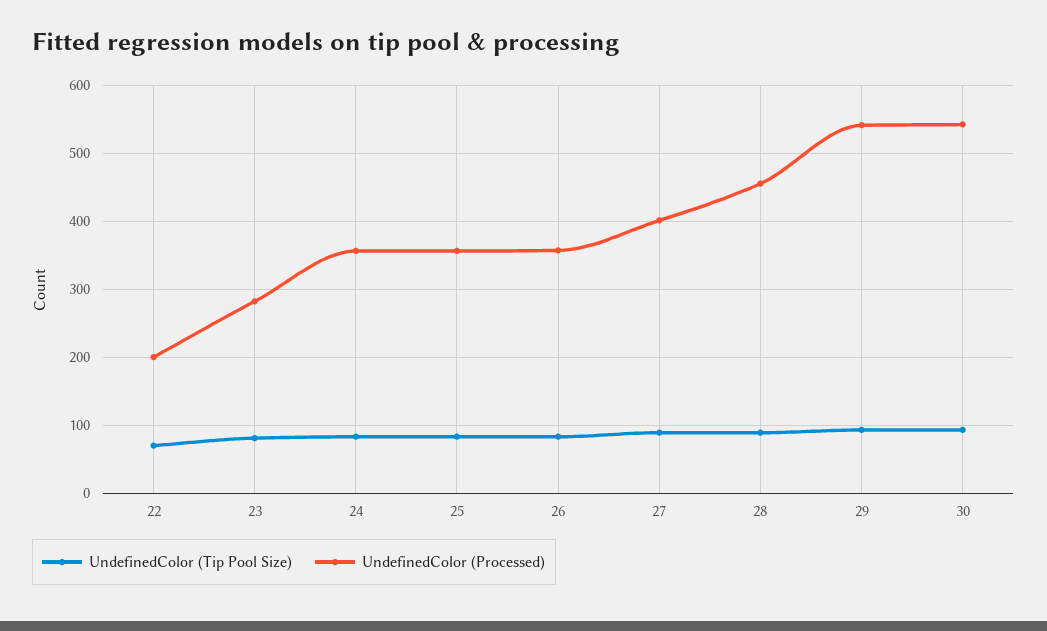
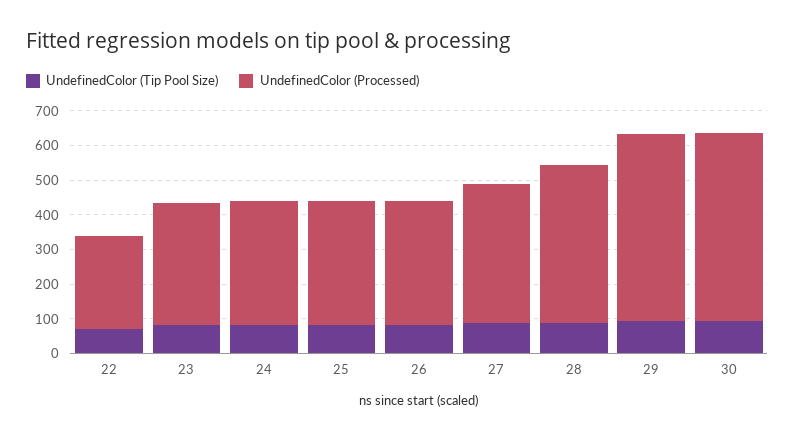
UndefinedColor (Processed), 22: 200 -> 275
UndefinedColor (Processed), 23: 280 -> 350

